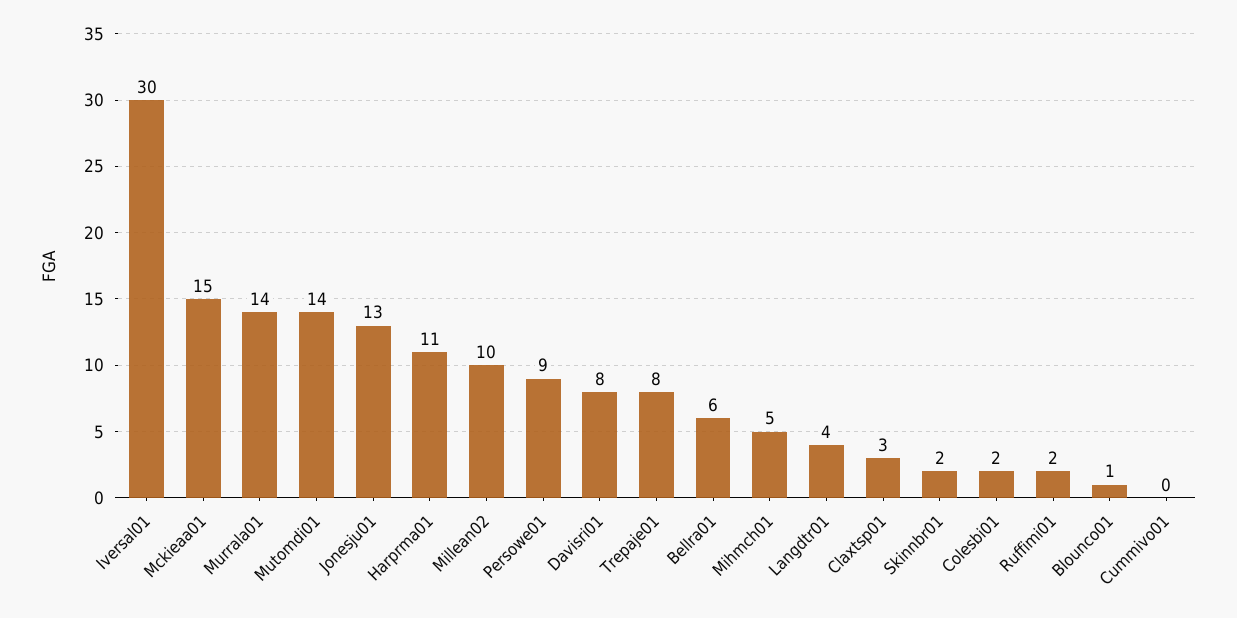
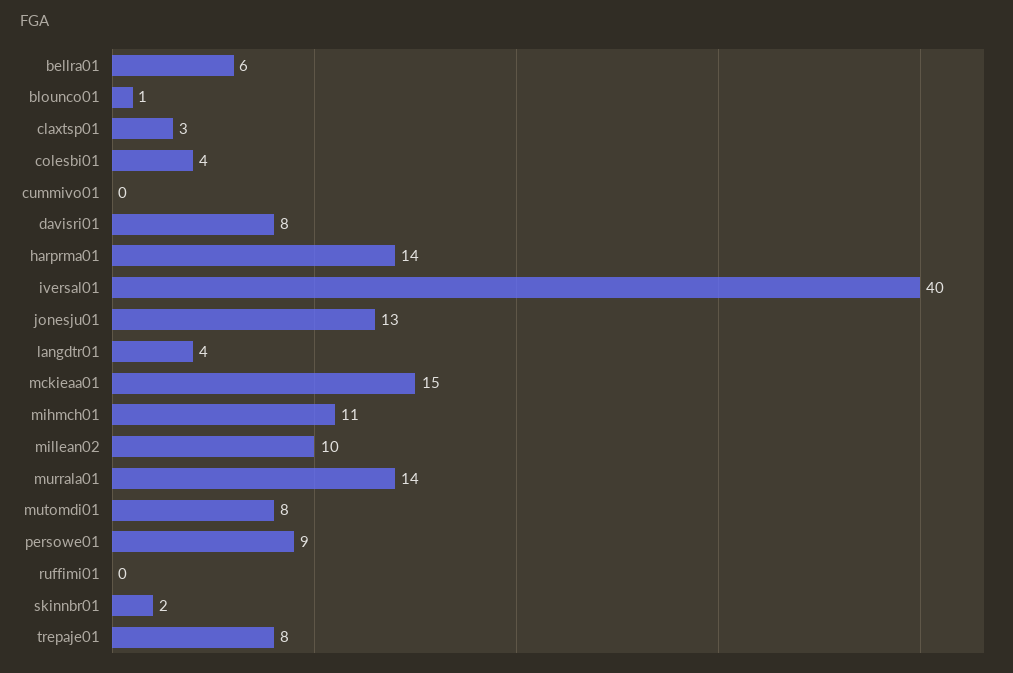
Iversal01: 30 -> 40
Mutomdi01: 14 -> 8
Harprma01: 11 -> 14
Mihmch01: 5 -> 11
Colesbi01: 2 -> 4
Ruffimi01: 2 -> 0

